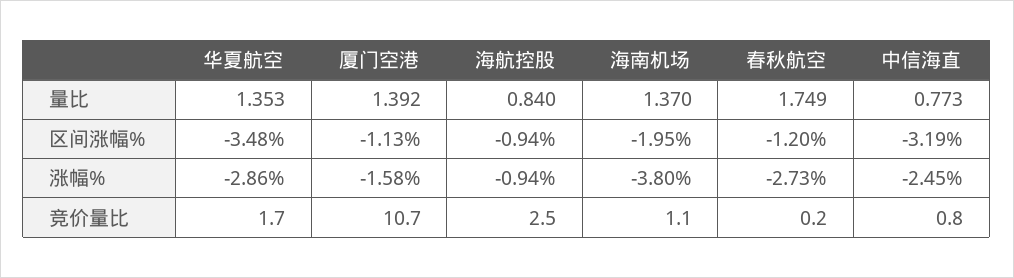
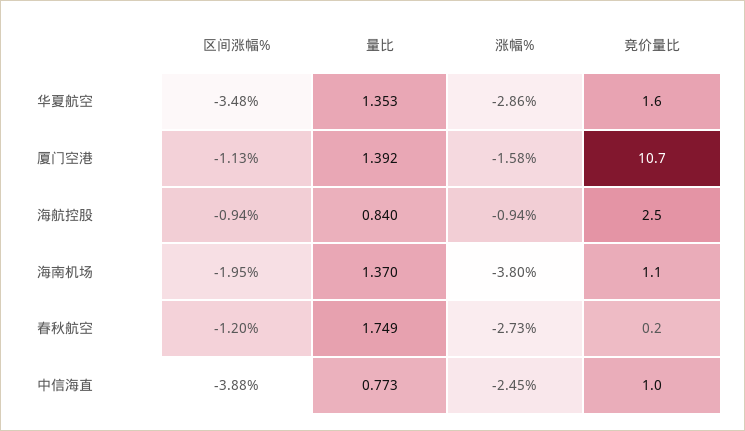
中信海直, 区间涨幅%: -3.19 -> -3.88
华夏航空, 竞价量比: 1.7 -> 1.6
中信海直, 竞价量比: 0.8 -> 1

